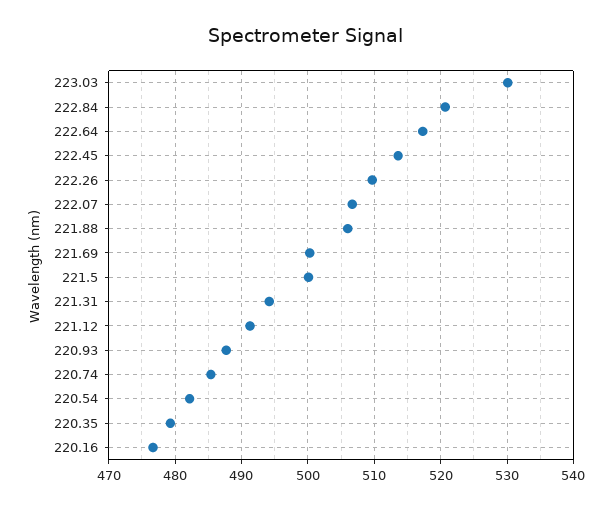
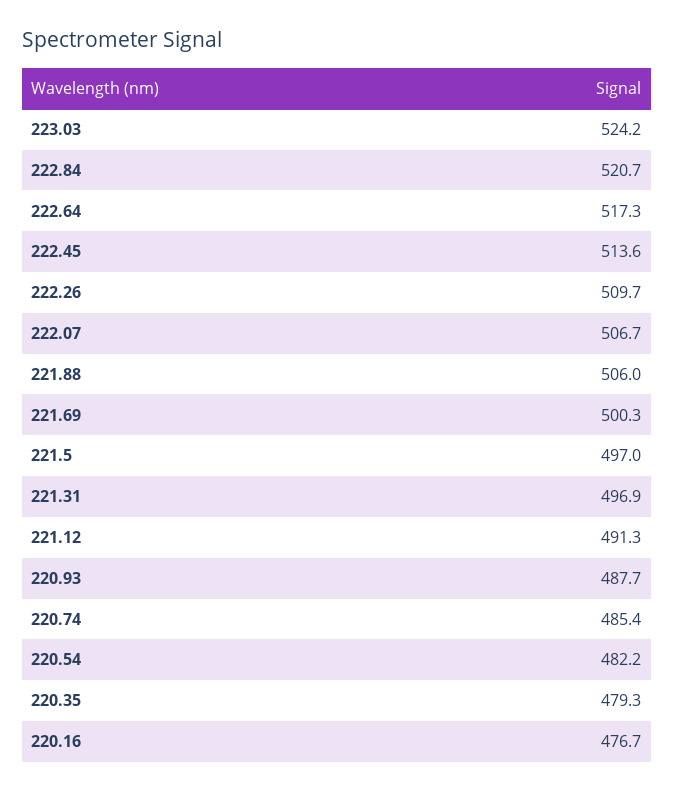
223.03: 530 -> 524.2
221.5: 500 -> 497
221.31: 494 -> 496.9

